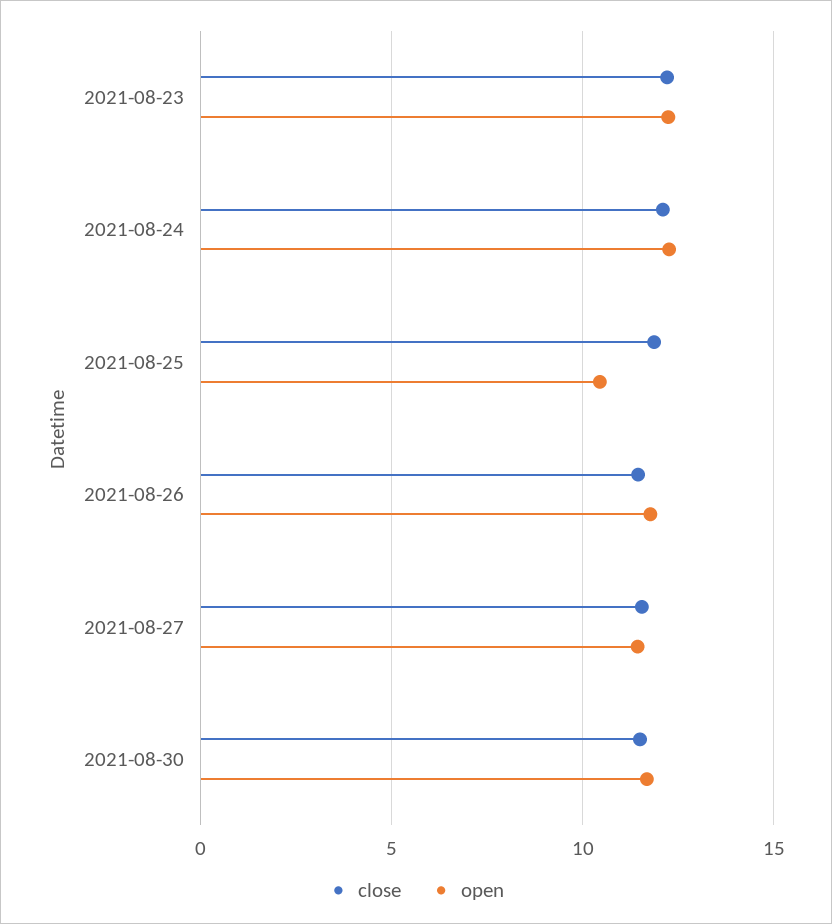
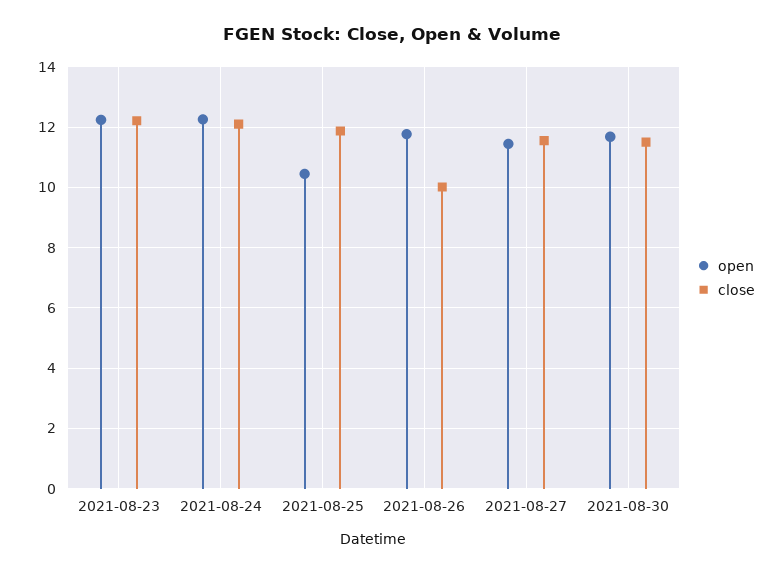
close, 2021-08-26: 11.5 -> 10

